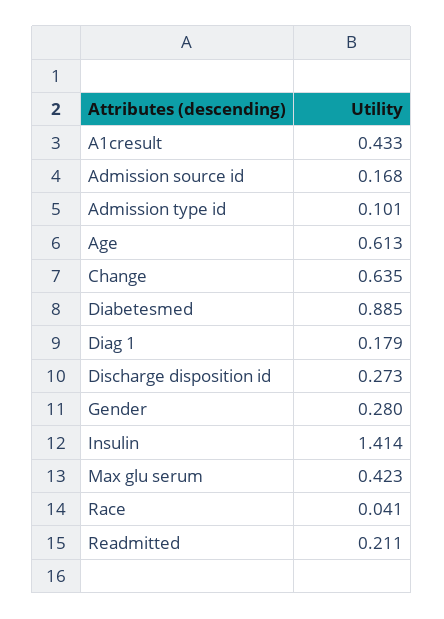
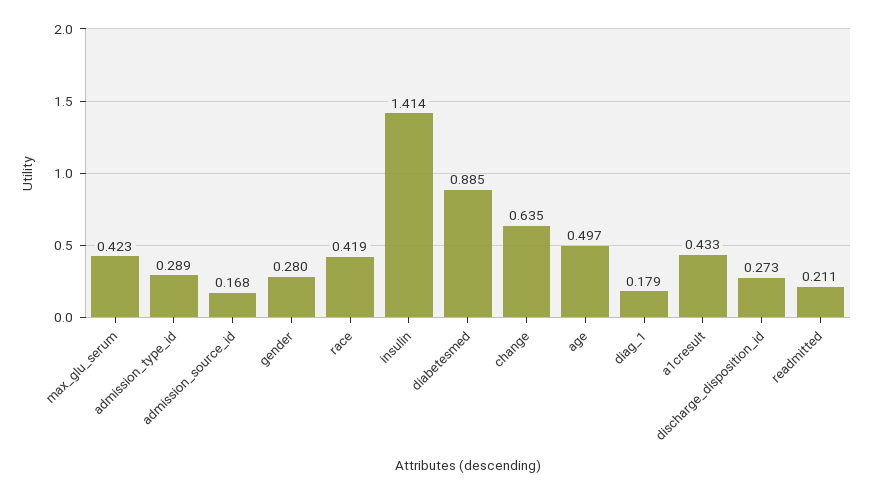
Admission type id: 0.101 -> 0.289
Age: 0.613 -> 0.497
Race: 0.041 -> 0.419

